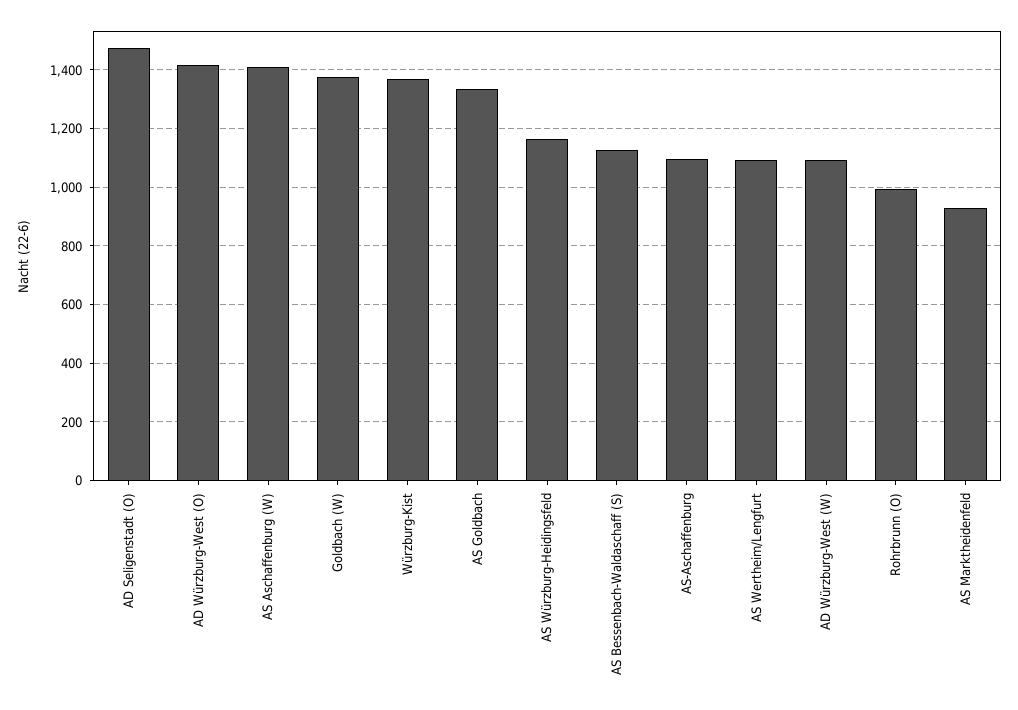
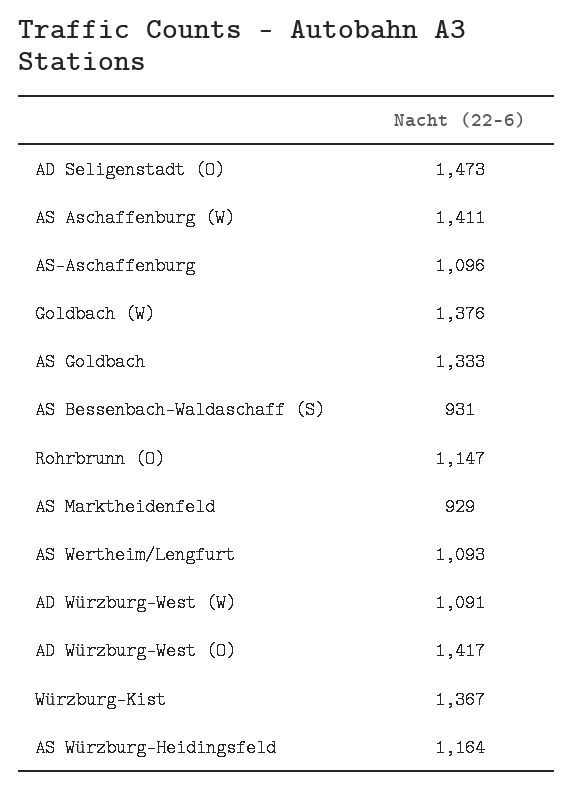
AS Bessenbach-Waldaschaff (S): 1125 -> 931
Rohrbrunn (O): 1000 -> 1147

